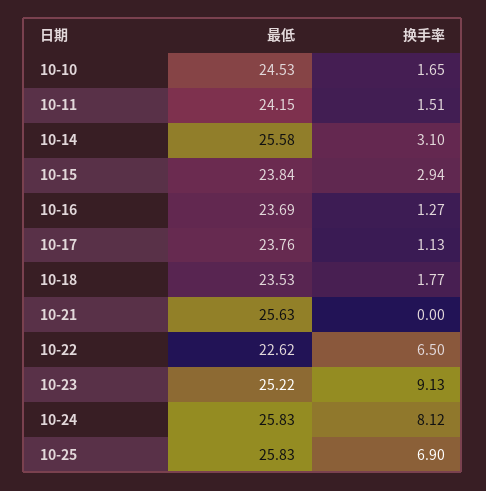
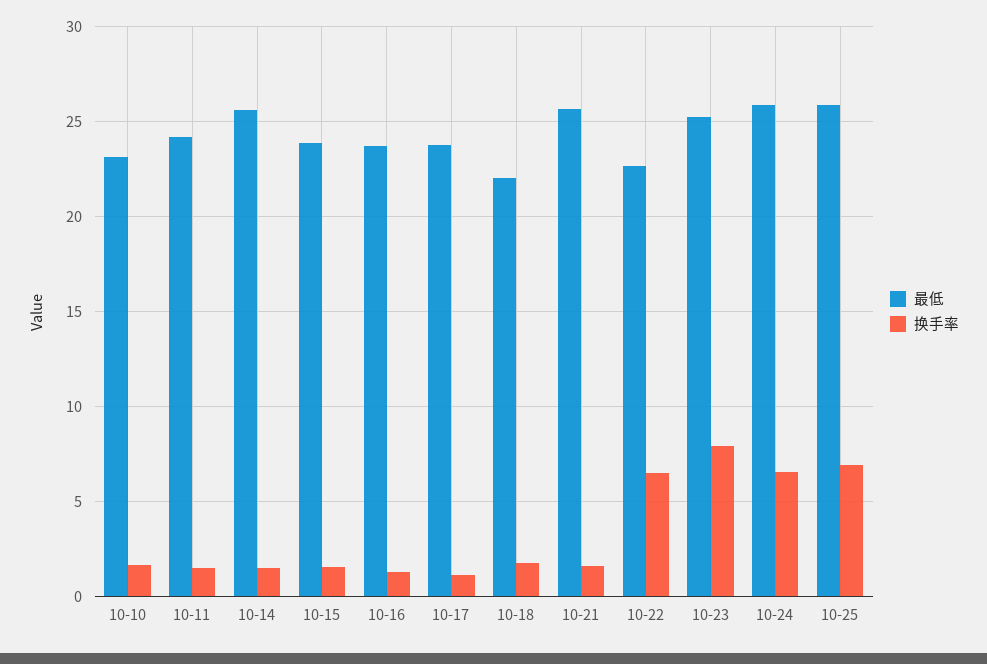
最低, 10-10: 24.53 -> 23
换手率, 10-14: 3.1 -> 1.5
换手率, 10-15: 2.94 -> 1.5
最低, 10-18: 23.53 -> 22
换手率, 10-21: 0 -> 1.5
换手率, 10-23: 9.13 -> 8
换手率, 10-24: 8.12 -> 6.5

